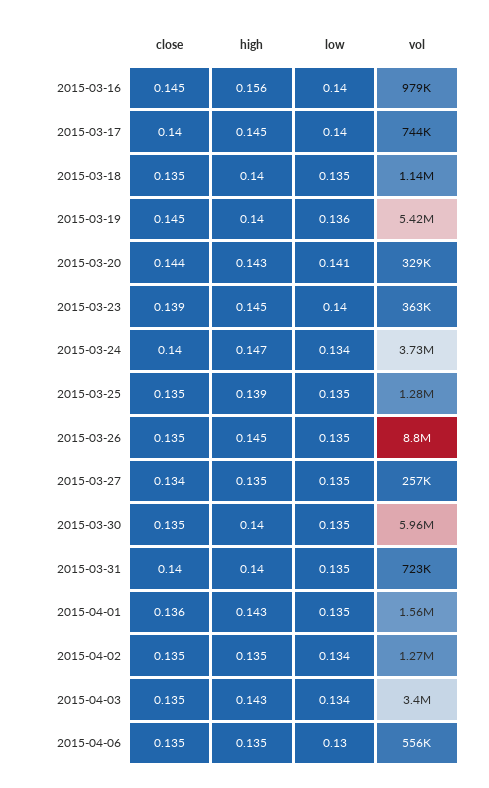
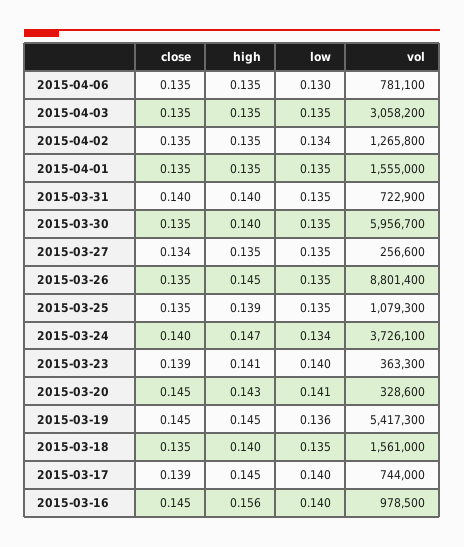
close, 2015-03-17: 0.14 -> 0.139
vol, 2015-03-18: 1140000 -> 1561000
high, 2015-03-19: 0.14 -> 0.145
close, 2015-03-20: 0.144 -> 0.145
high, 2015-03-23: 0.145 -> 0.141
vol, 2015-03-25: 1280000 -> 1079300
close, 2015-04-01: 0.136 -> 0.135
high, 2015-04-01: 0.143 -> 0.135
high, 2015-04-03: 0.143 -> 0.135
low, 2015-04-03: 0.134 -> 0.135
vol, 2015-04-03: 3400000 -> 3058200
vol, 2015-04-06: 556000 -> 781100

